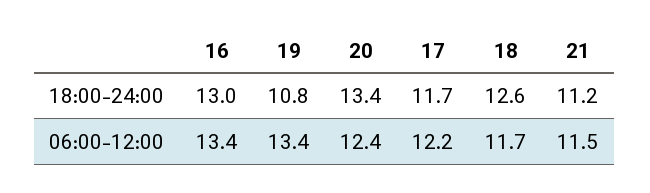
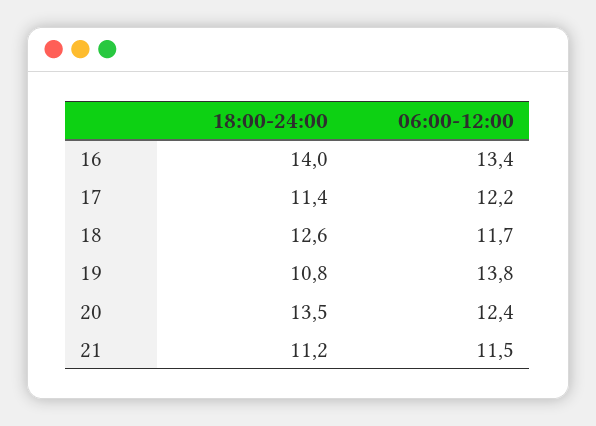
16, 18:00-24:00: 13 -> 14
20, 18:00-24:00: 13.4 -> 13.5
17, 18:00-24:00: 11.7 -> 11.4
19, 06:00-12:00: 13.4 -> 13.8

